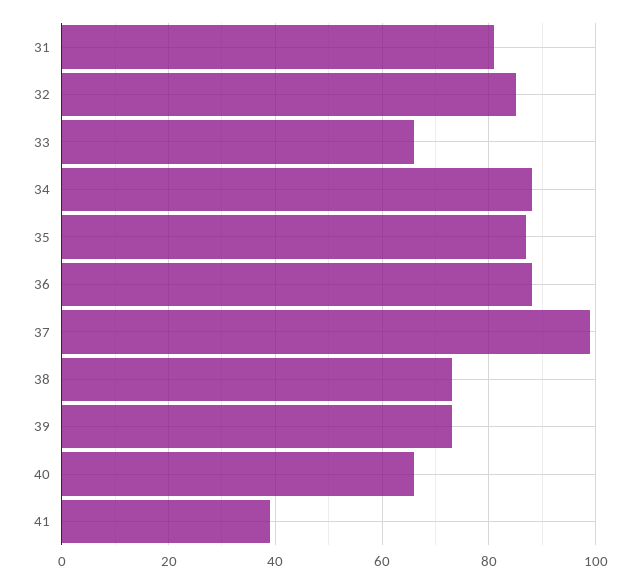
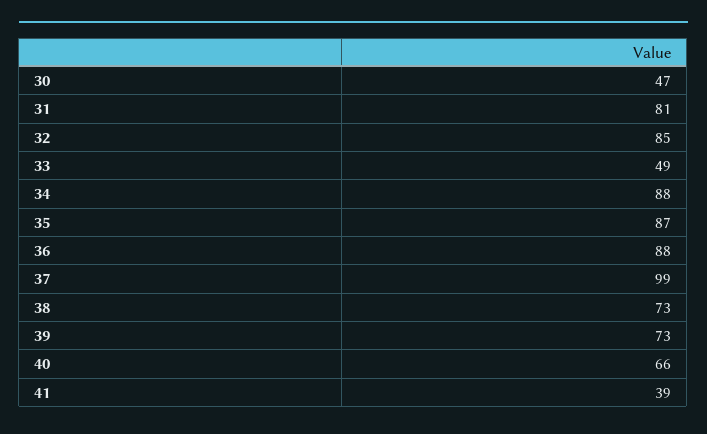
33: 65 -> 49
30: none -> 47

